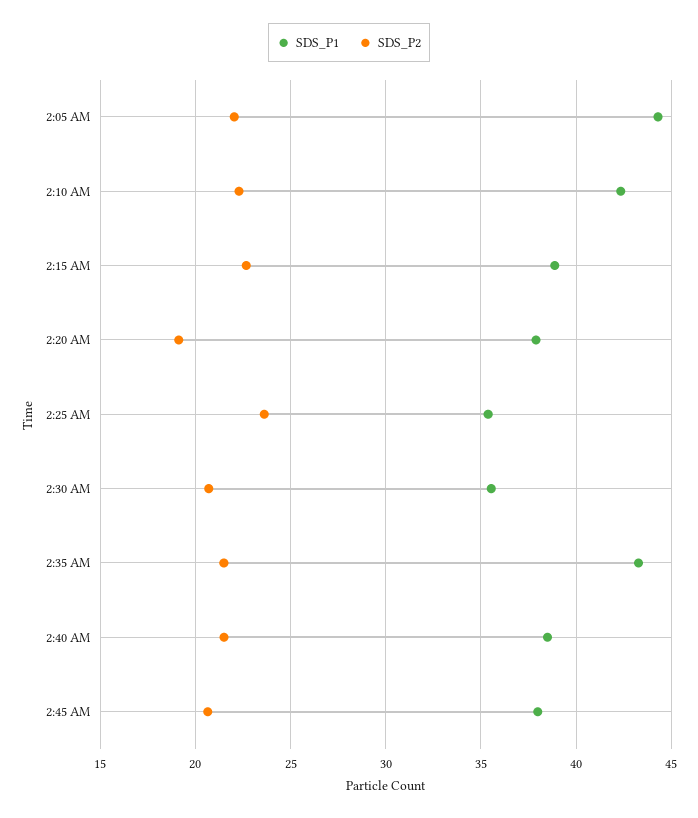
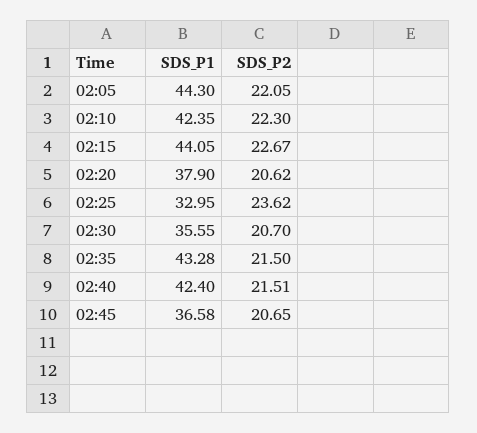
SDS_P1, 2:15 AM: 39 -> 44.05
SDS_P2, 2:20 AM: 19 -> 20.62
SDS_P1, 2:25 AM: 35.5 -> 32.95
SDS_P1, 2:40 AM: 38.5 -> 42.4
SDS_P1, 2:45 AM: 38 -> 36.58

